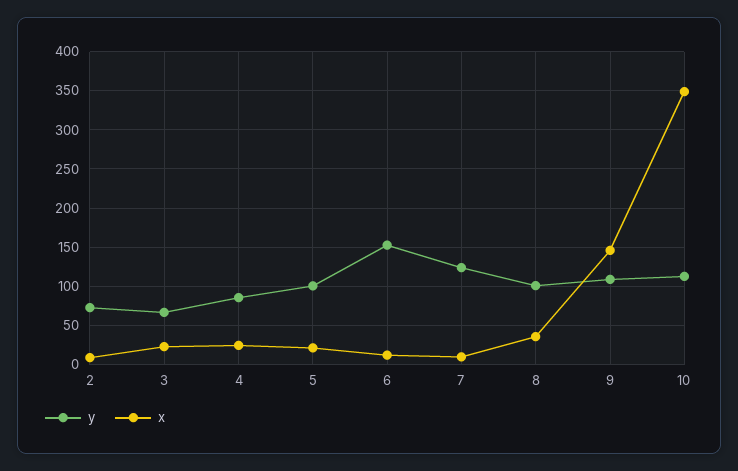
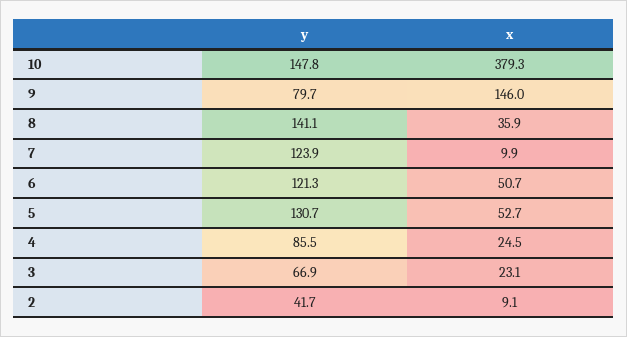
y, 2: 70 -> 41.7
y, 5: 100 -> 130.7
x, 5: 20 -> 52.7
y, 6: 150 -> 121.3
x, 6: 10 -> 50.7
y, 8: 100 -> 141.1
y, 9: 110 -> 79.7
y, 10: 110 -> 147.8
x, 10: 350 -> 379.3

